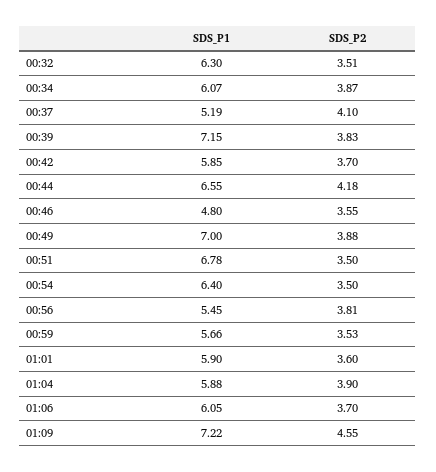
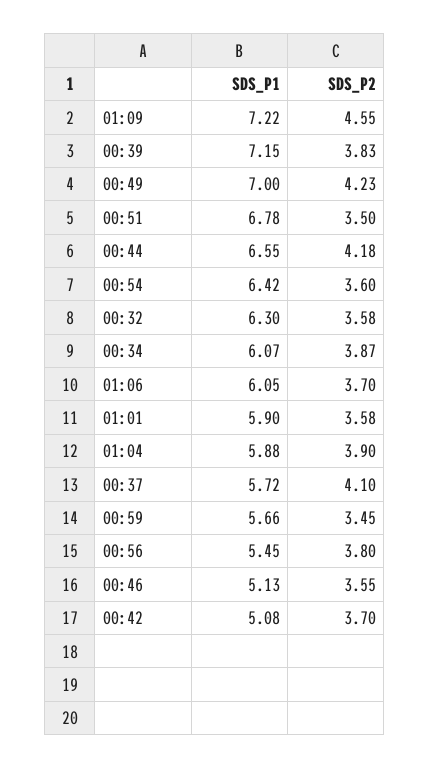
SDS_P2, 00:32: 3.51 -> 3.58
SDS_P1, 00:37: 5.19 -> 5.72
SDS_P1, 00:42: 5.85 -> 5.08
SDS_P1, 00:46: 4.8 -> 5.13
SDS_P2, 00:49: 3.88 -> 4.23
SDS_P1, 00:54: 6.4 -> 6.42
SDS_P2, 00:54: 3.5 -> 3.6
SDS_P2, 00:56: 3.81 -> 3.8
SDS_P2, 00:59: 3.53 -> 3.45
SDS_P2, 01:01: 3.6 -> 3.58

